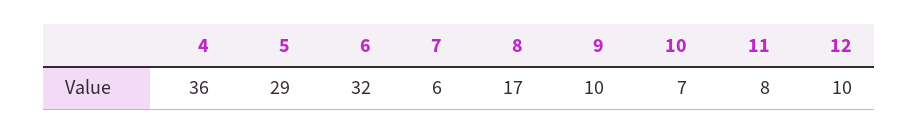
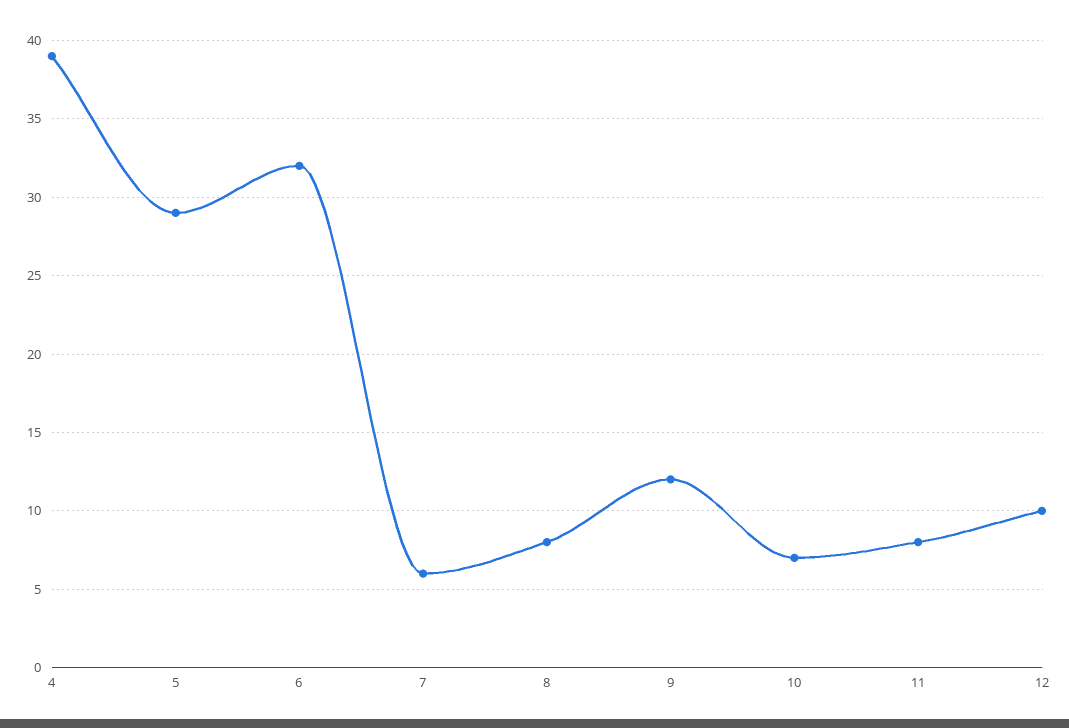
4: 36 -> 39
8: 17 -> 8
9: 10 -> 12

